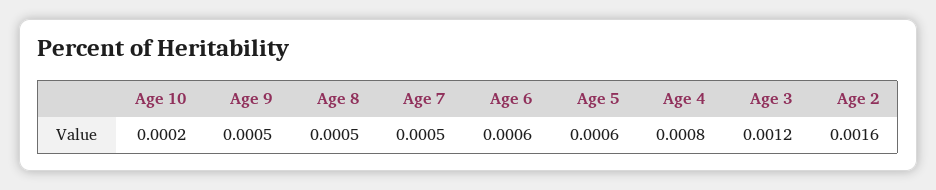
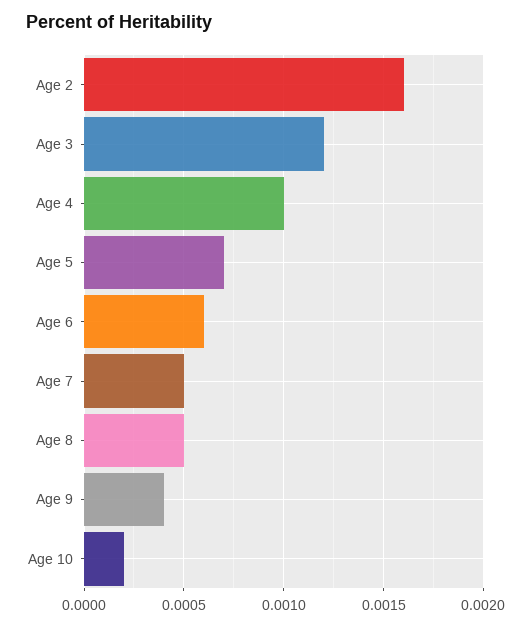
Age 9: 0.0005 -> 0.0004
Age 5: 0.0006 -> 0.0007
Age 4: 0.0008 -> 0.001

